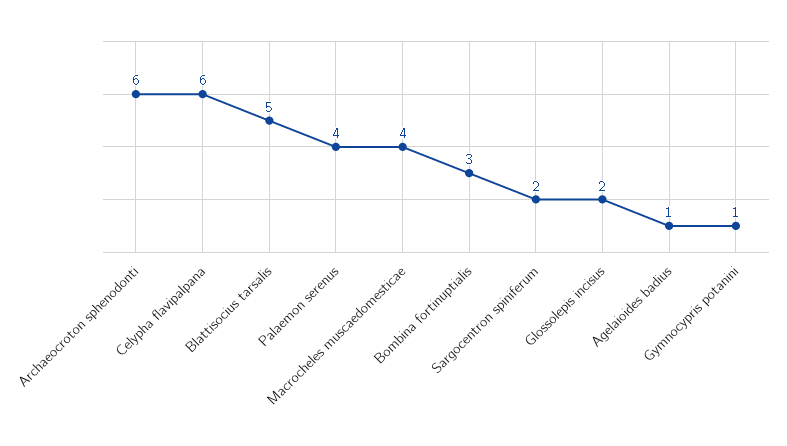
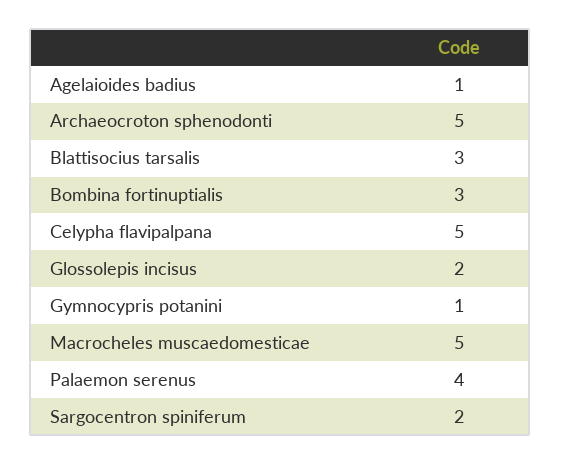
Archaeocroton sphenodonti: 6 -> 5
Celypha flavipalpana: 6 -> 5
Blattisocius tarsalis: 5 -> 3
Macrocheles muscaedomesticae: 4 -> 5

